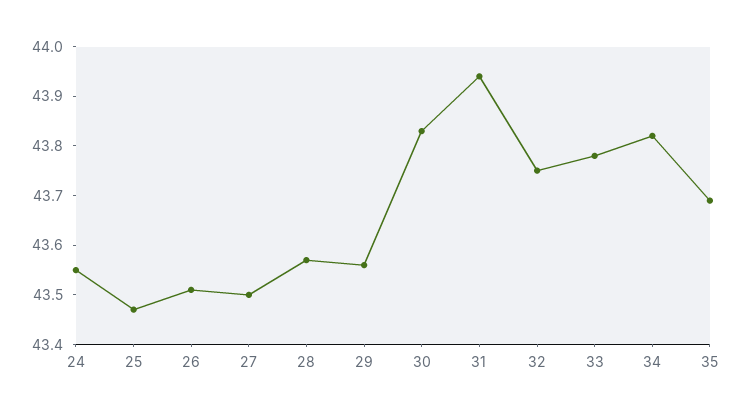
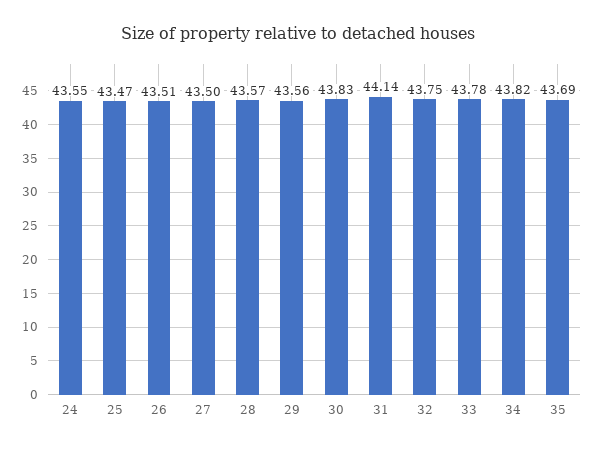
31: 43.95 -> 44.14

